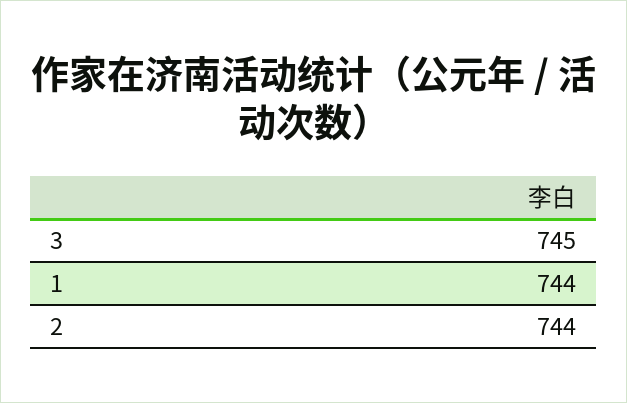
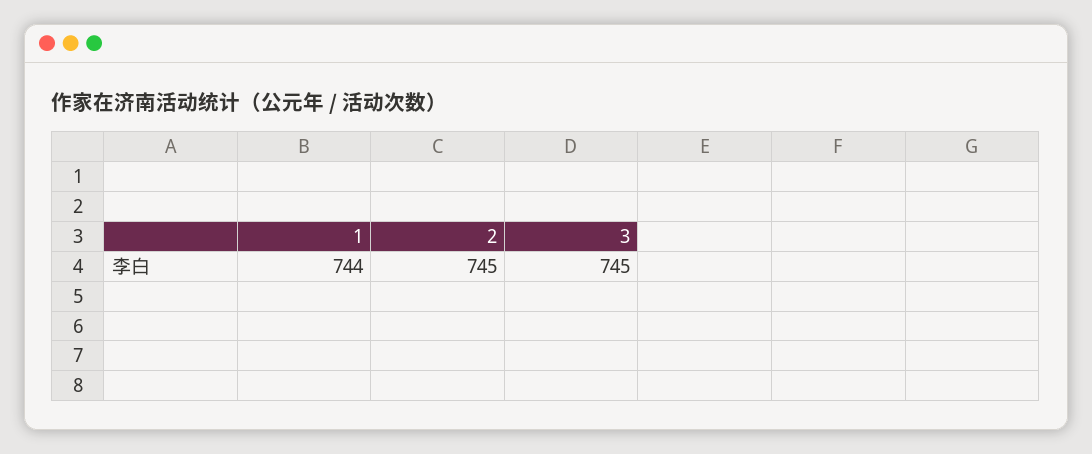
2: 744 -> 745

